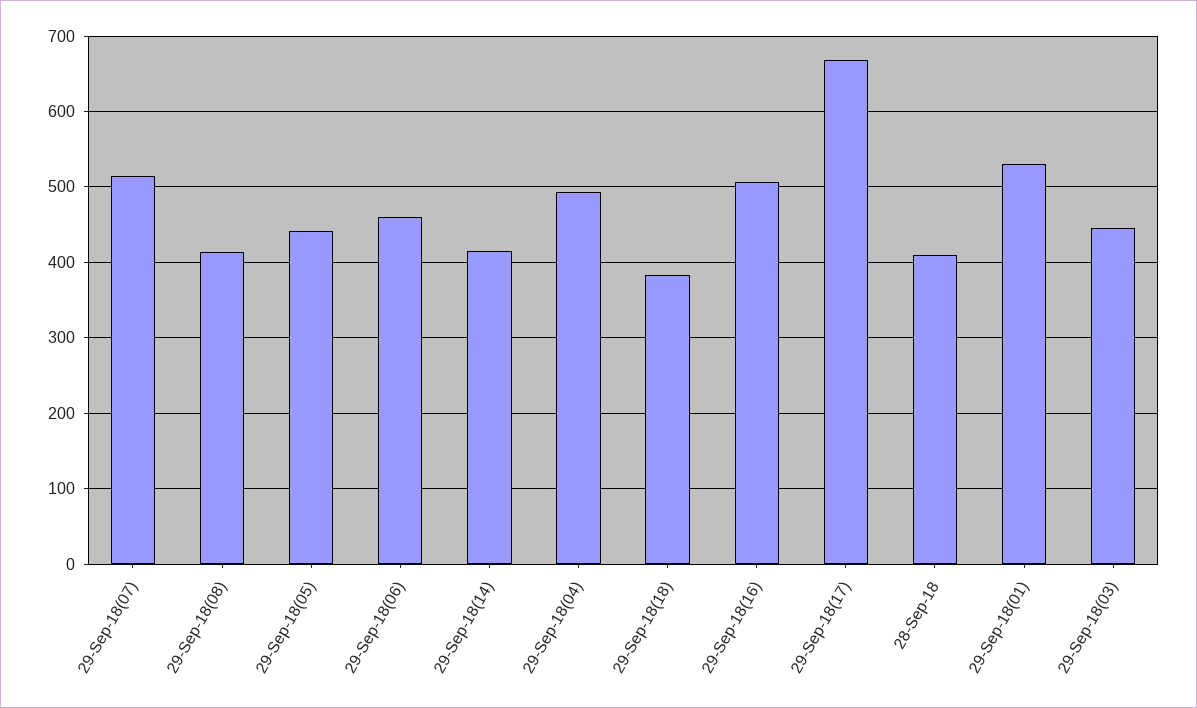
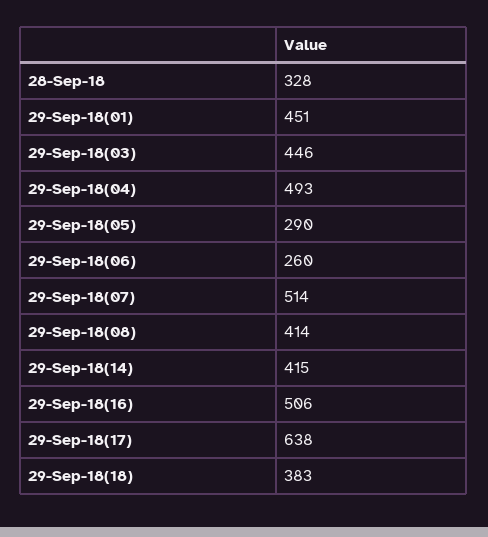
29-Sep-18(05): 440 -> 290
29-Sep-18(06): 460 -> 260
29-Sep-18(17): 670 -> 638
28-Sep-18: 410 -> 328
29-Sep-18(01): 530 -> 451

